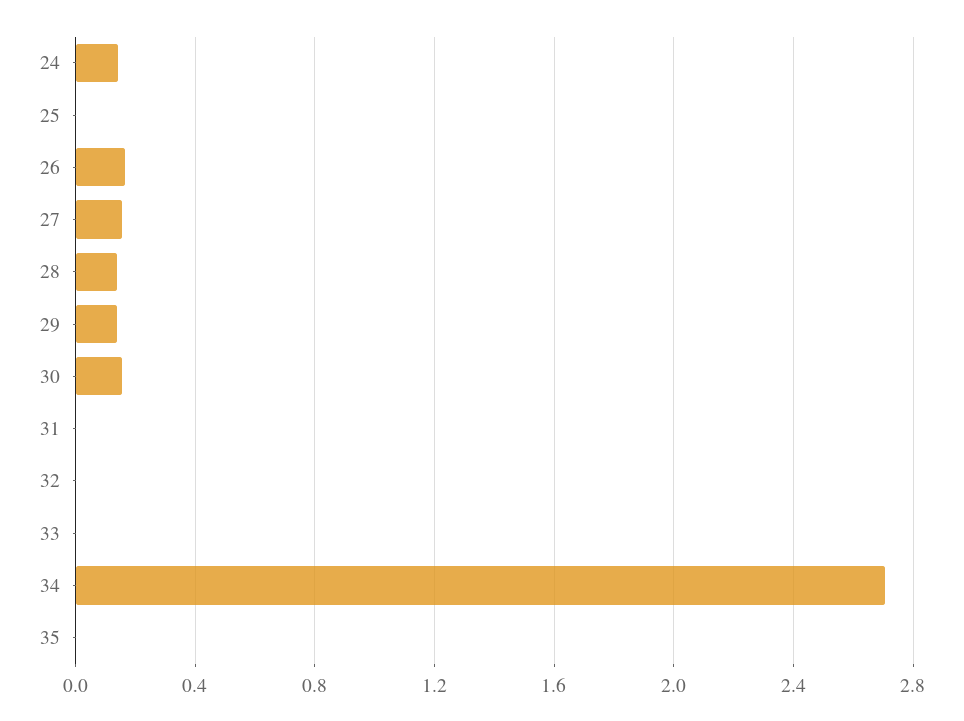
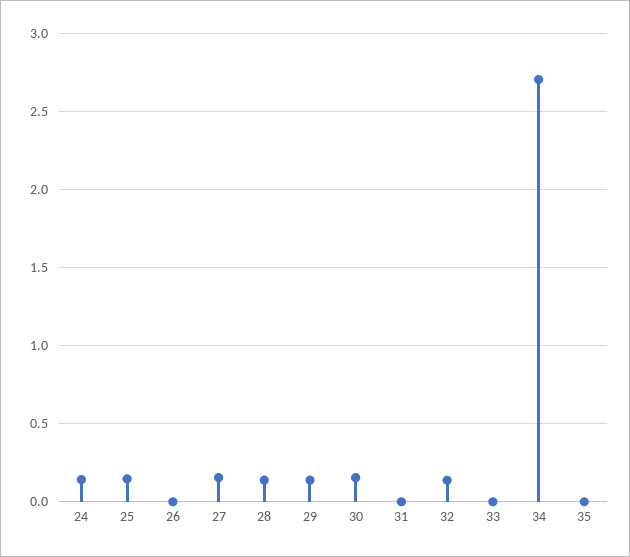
25: 0 -> 0.15
26: 0.15 -> 0
32: 0 -> 0.15

